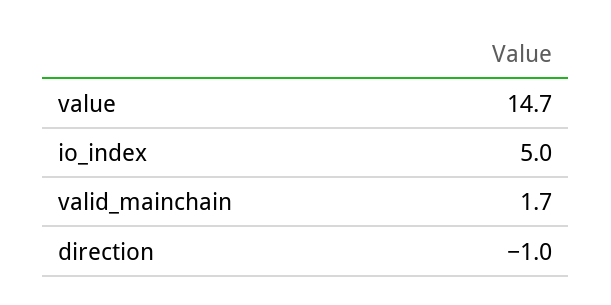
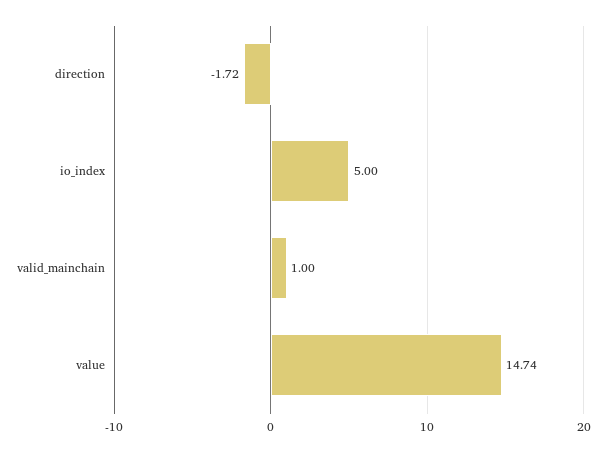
valid_mainchain: 1.7 -> 1
direction: -1 -> -1.72

